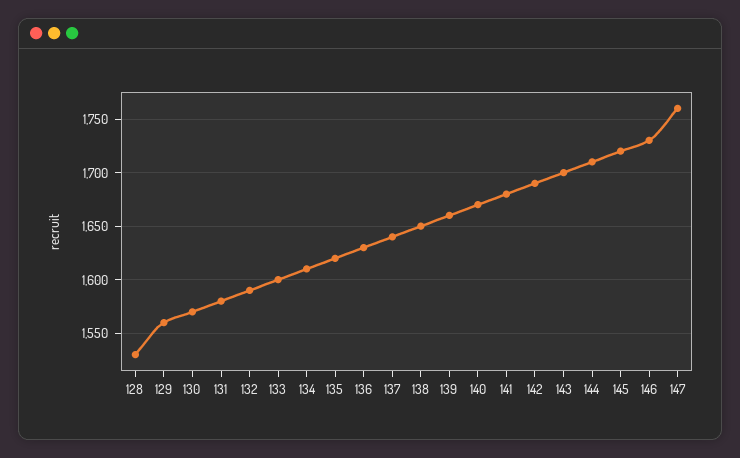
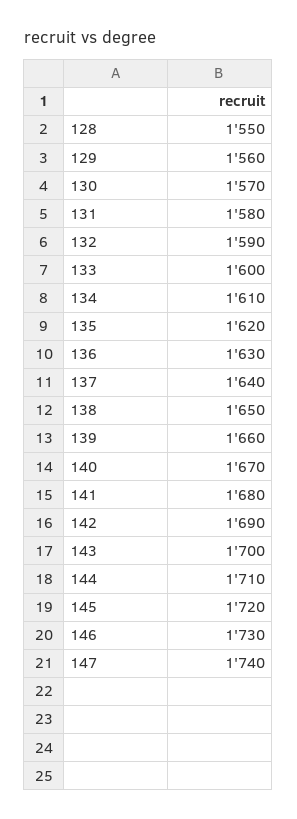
128: 1530 -> 1550
147: 1760 -> 1740

